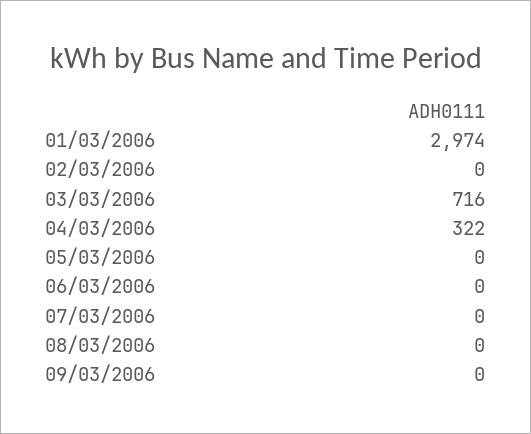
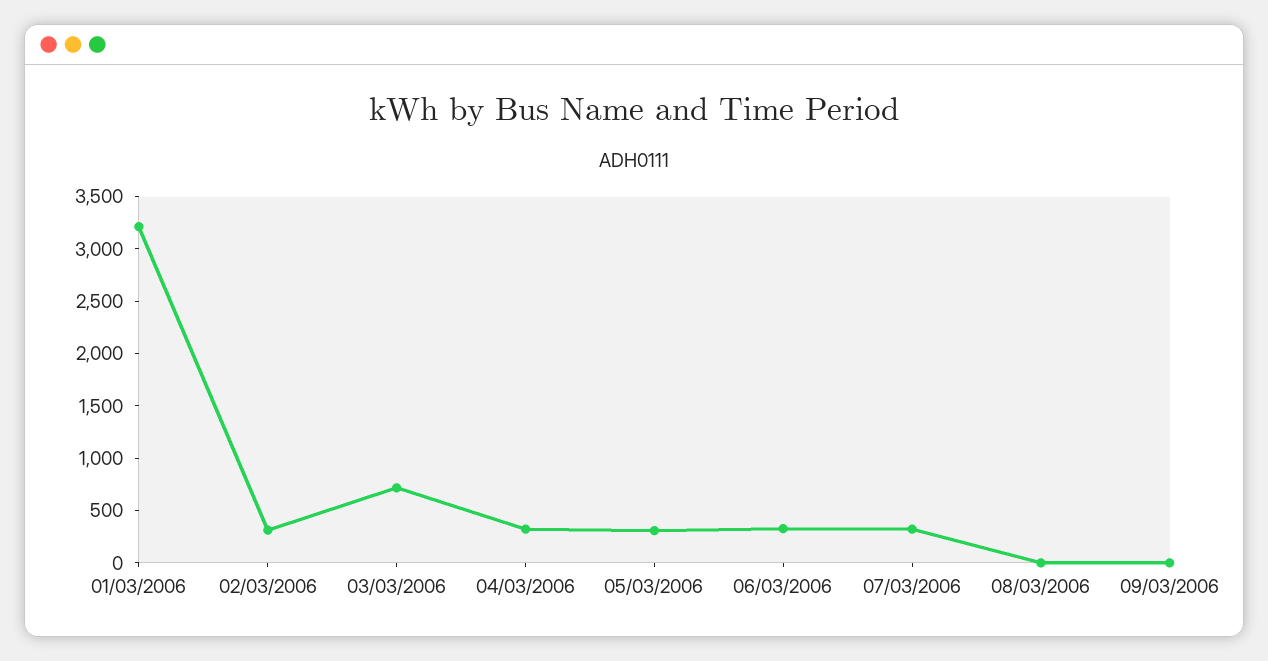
01/03/2006: 2974 -> 3200
02/03/2006: 0 -> 300
05/03/2006: 0 -> 300
06/03/2006: 0 -> 300
07/03/2006: 0 -> 300

